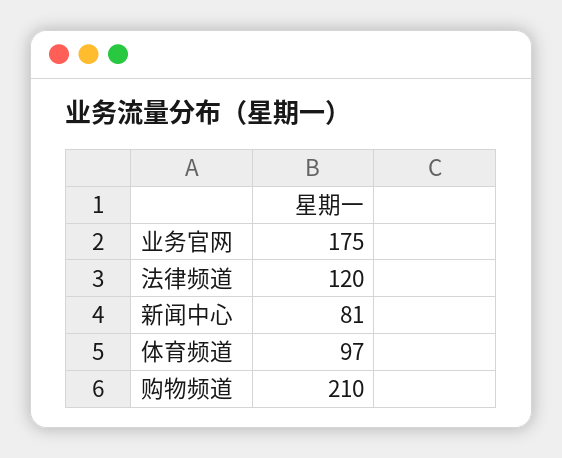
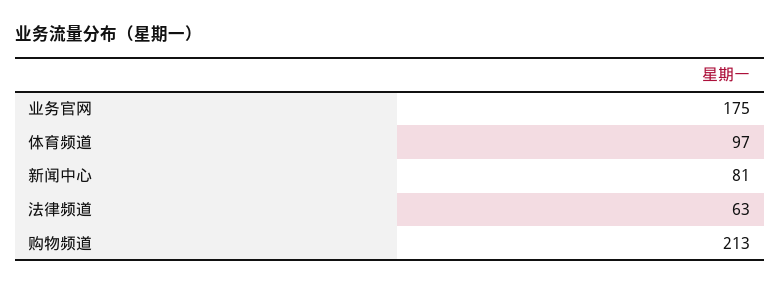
法律频道: 120 -> 63
购物频道: 210 -> 213

